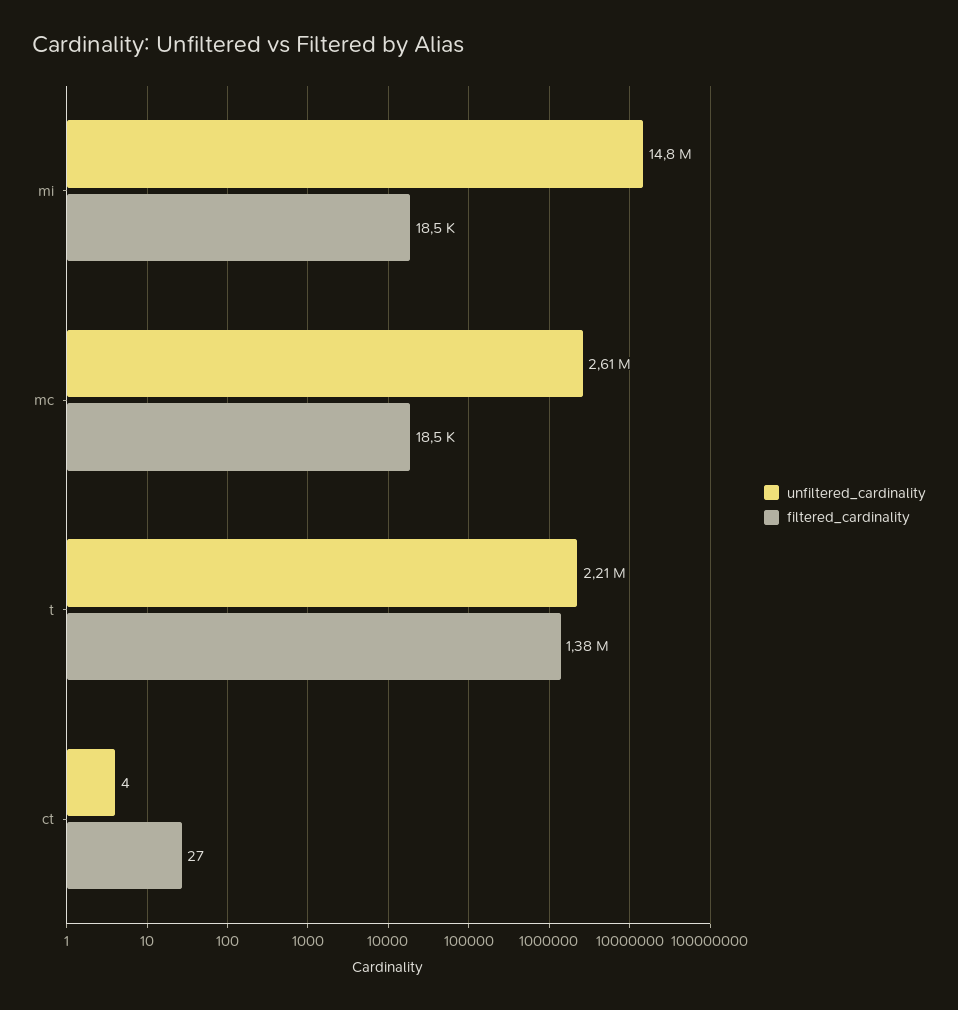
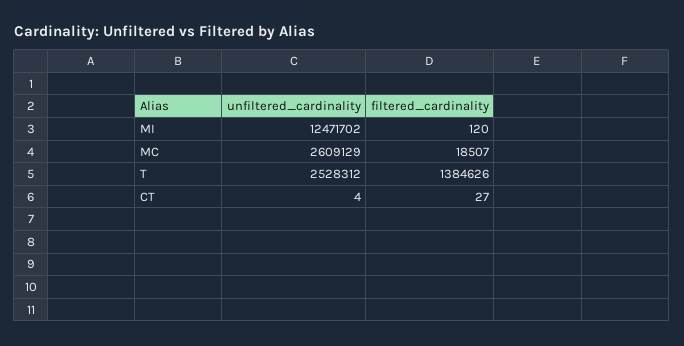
unfiltered_cardinality, mi: 14800000 -> 12471702
filtered_cardinality, mi: 18500 -> 120
unfiltered_cardinality, t: 2210000 -> 2528312

